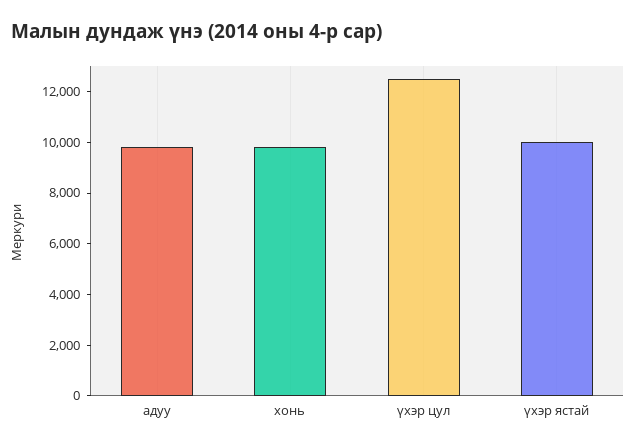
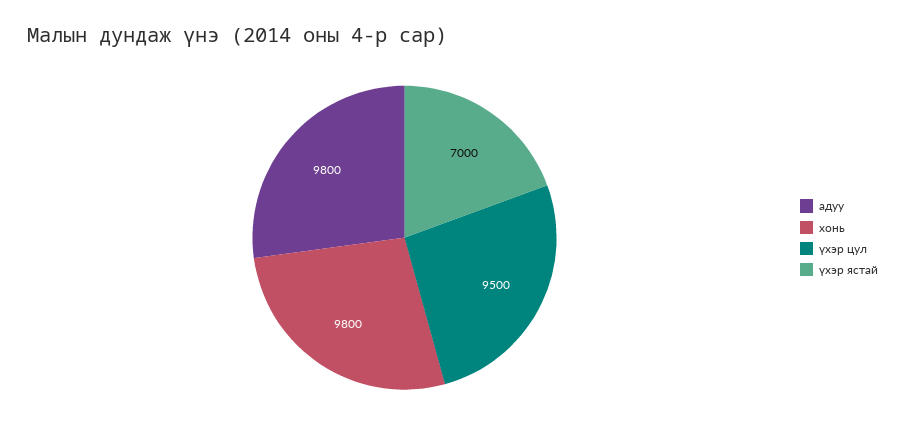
үхэр цул: 12500 -> 9500
үхэр ястай: 10000 -> 7000

